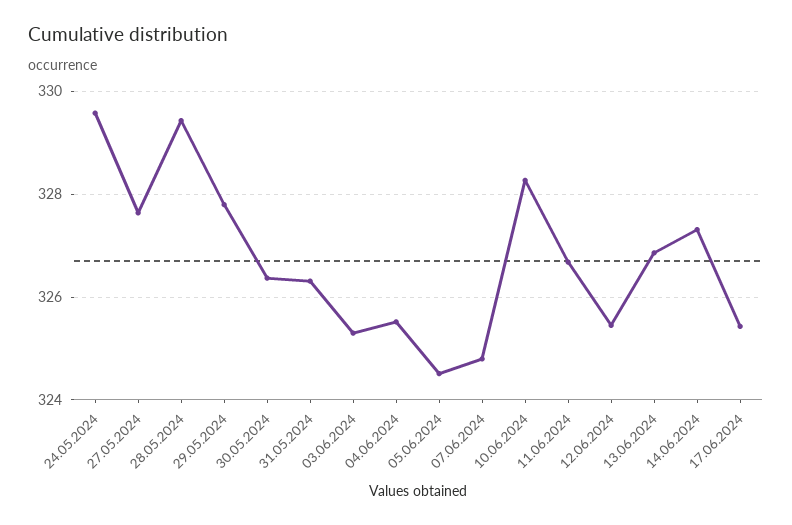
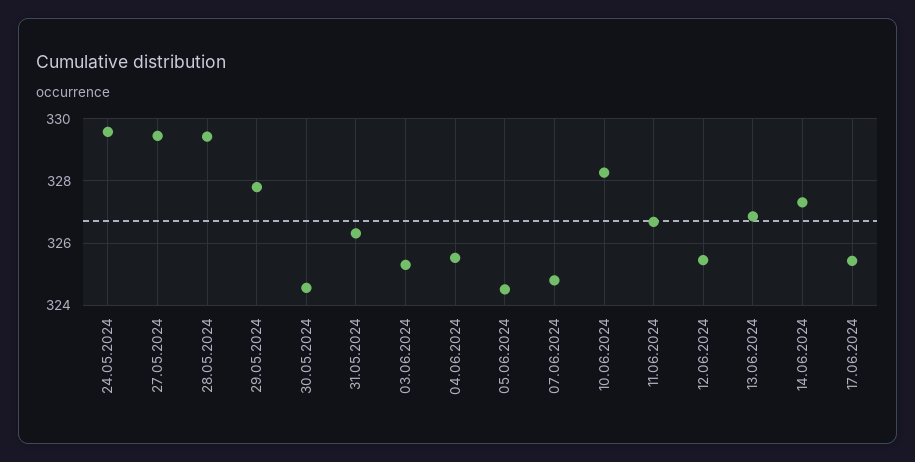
27.05.2024: 327.6 -> 329.4
30.05.2024: 326.4 -> 324.6

